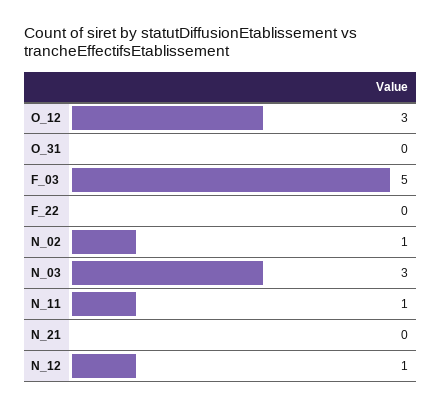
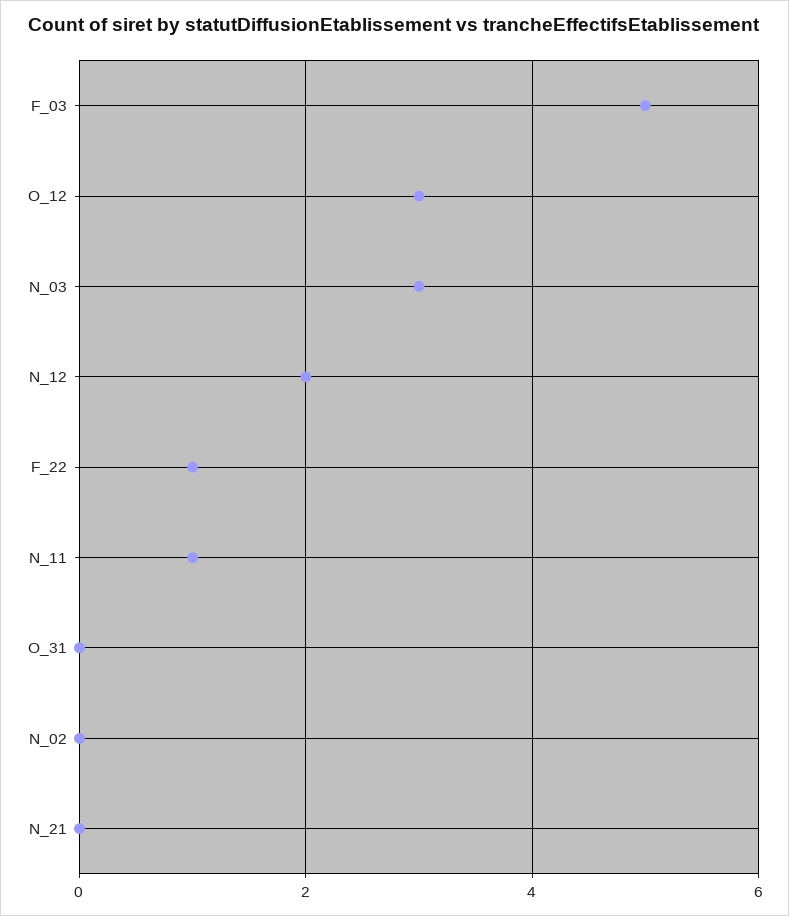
F_22: 0 -> 1
N_02: 1 -> 0
N_12: 1 -> 2

